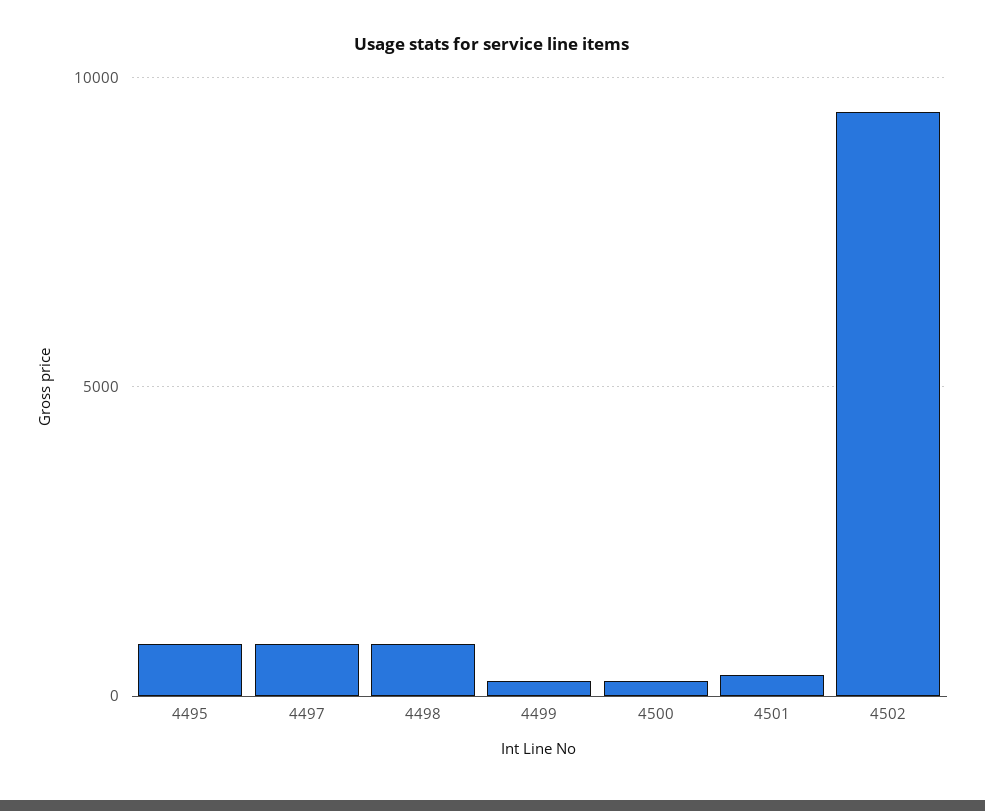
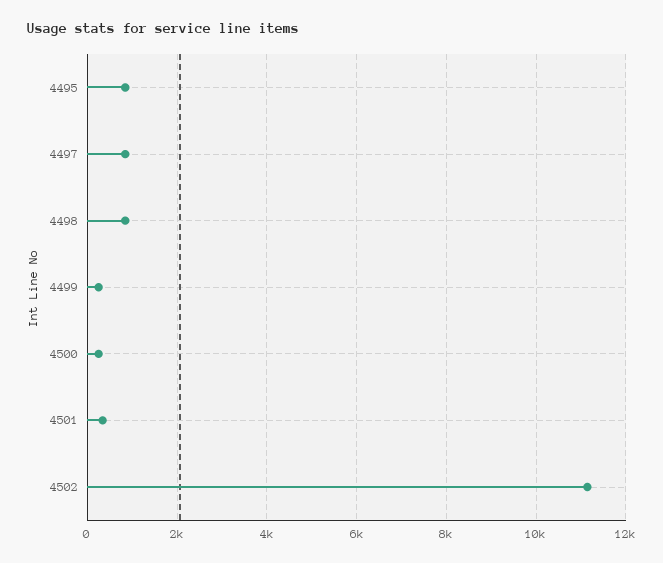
4502: 9500 -> 11200

